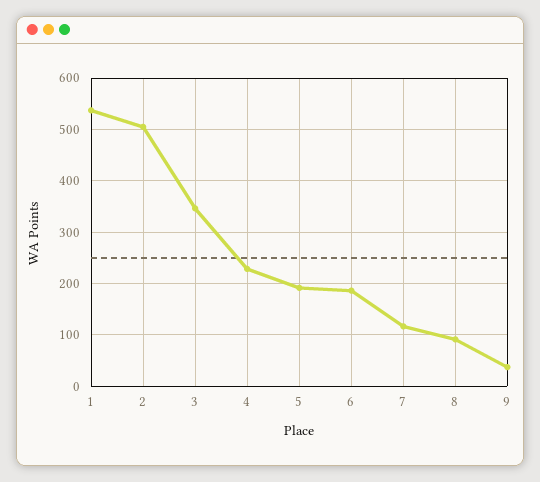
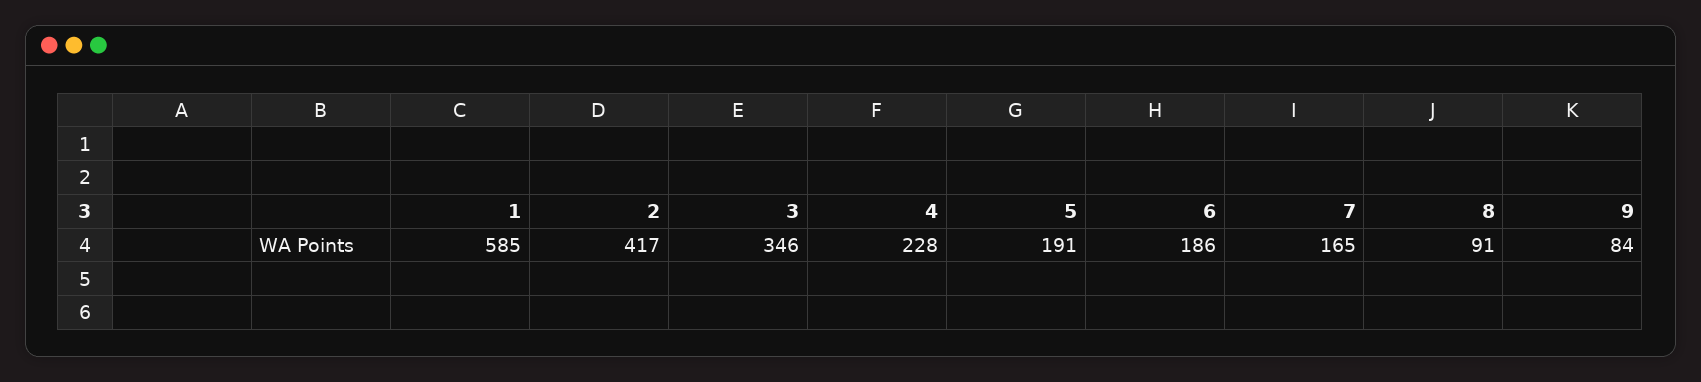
1: 540 -> 585
2: 500 -> 417
7: 120 -> 165
9: 40 -> 84

